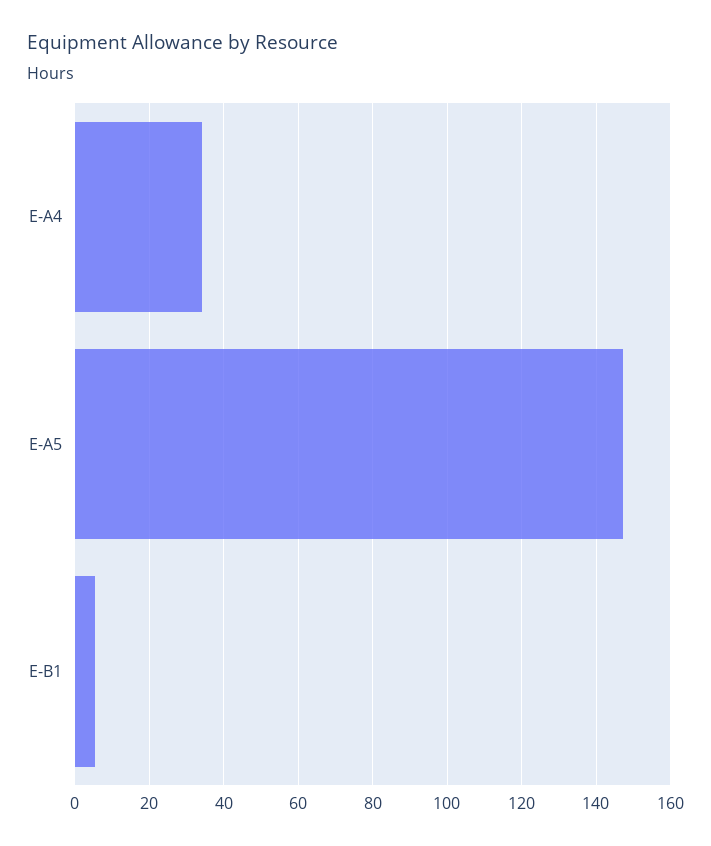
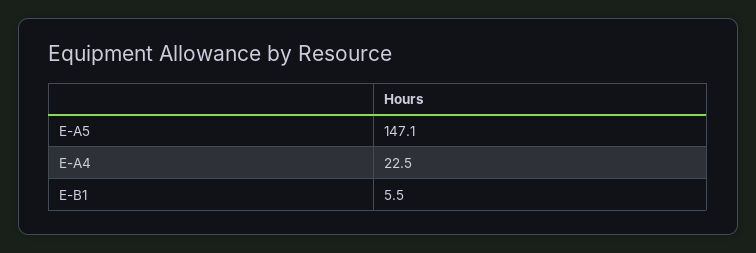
E-A4: 34 -> 22.5

